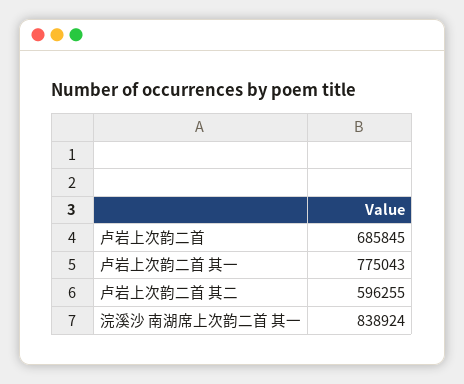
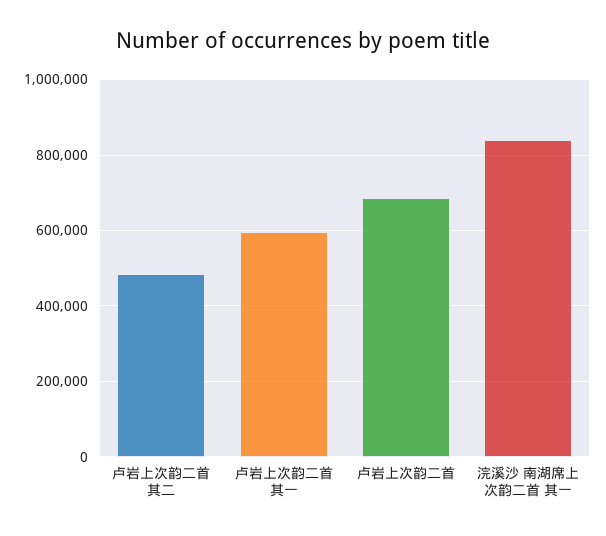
卢岩上次韵二首 其一: 775043 -> 600000
卢岩上次韵二首 其二: 596255 -> 480000

